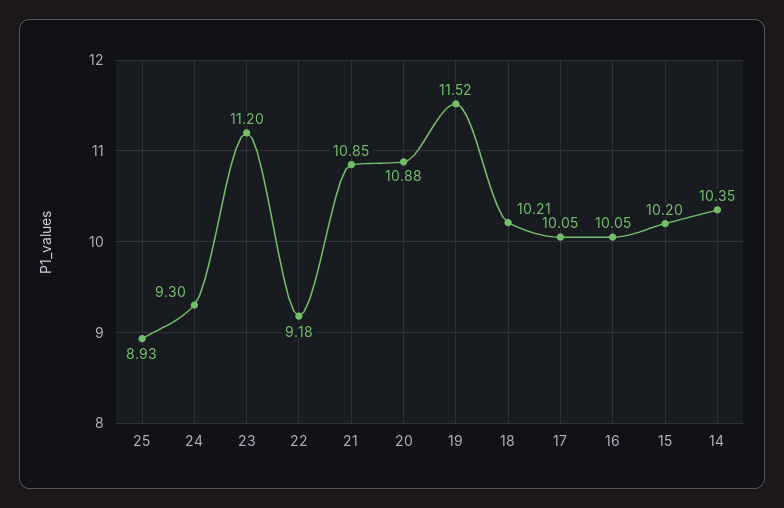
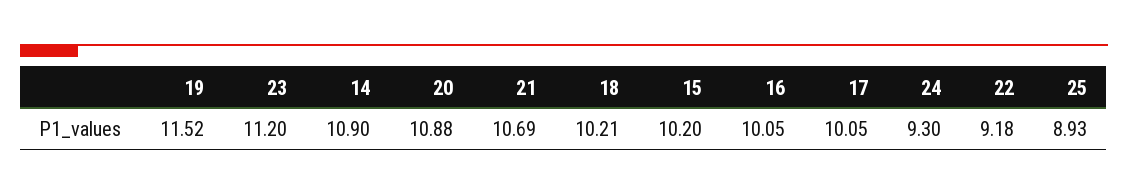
21: 10.85 -> 10.69
14: 10.35 -> 10.9

